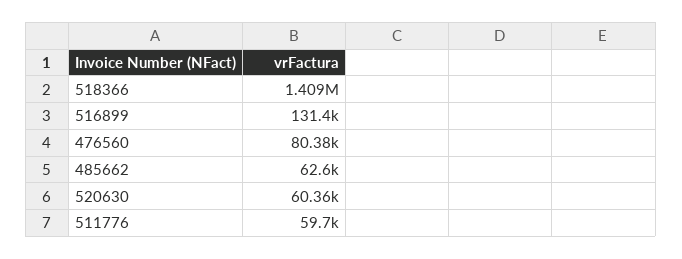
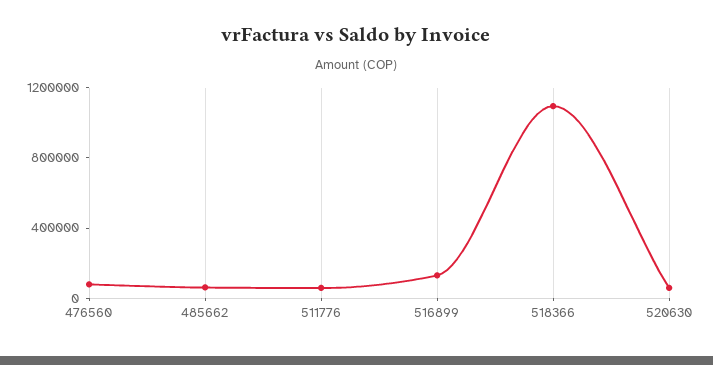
518366: 1409000 -> 1100000

